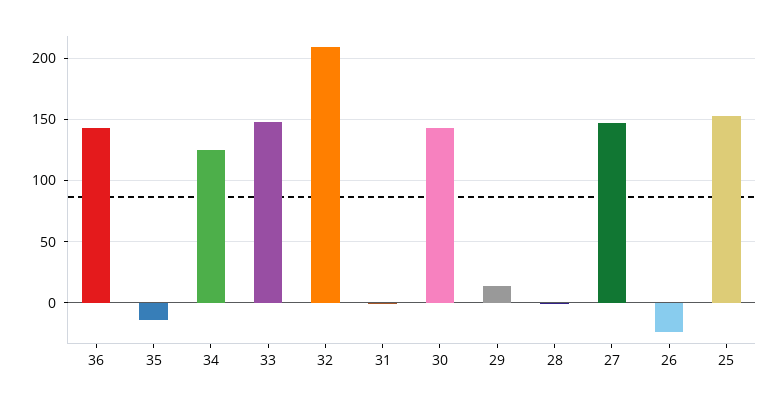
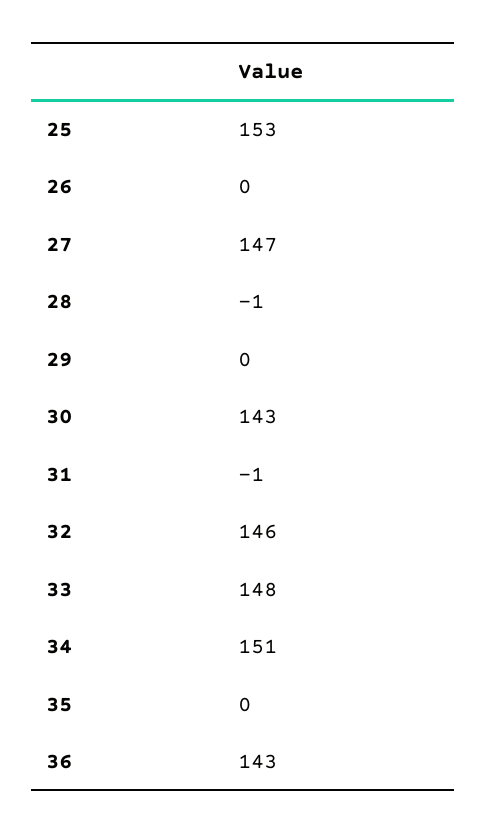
35: -15 -> 0
34: 125 -> 151
32: 210 -> 146
29: 15 -> 0
26: -25 -> 0

